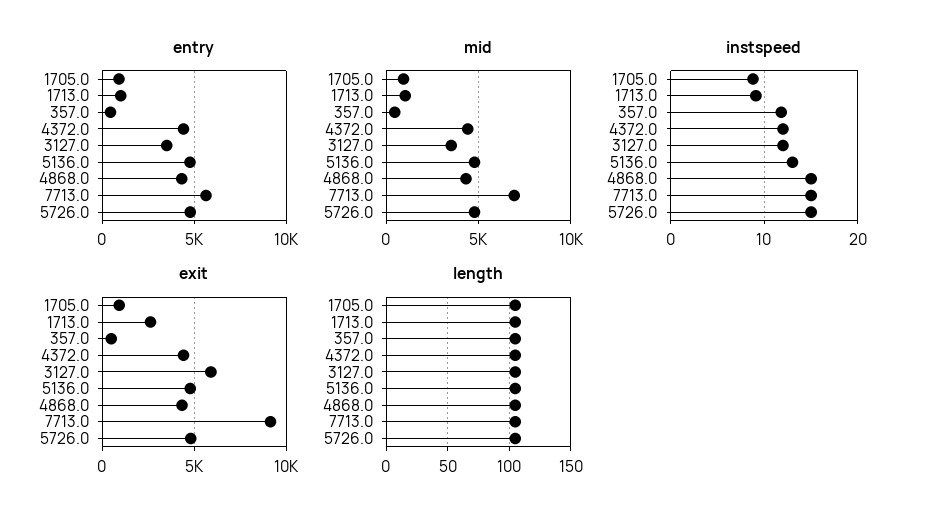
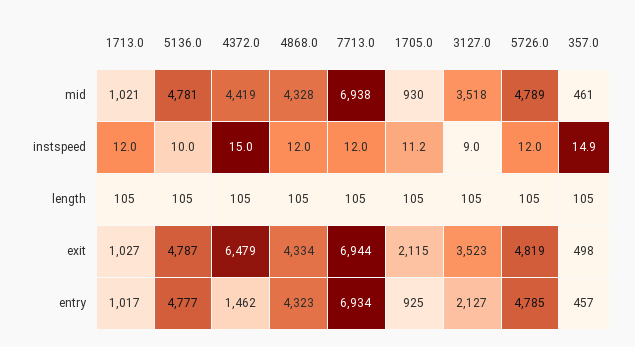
entry, 4372.0: 4500 -> 1462
entry, 3127.0: 3500 -> 2127
entry, 7713.0: 5500 -> 6934
instspeed, 1705.0: 9 -> 11.2
instspeed, 1713.0: 9 -> 12
instspeed, 357.0: 12 -> 14.9
instspeed, 4372.0: 12 -> 15
instspeed, 3127.0: 12 -> 9
instspeed, 5136.0: 13 -> 10
instspeed, 4868.0: 15 -> 12
instspeed, 7713.0: 15 -> 12
instspeed, 5726.0: 15 -> 12
exit, 1705.0: 1000 -> 2115
exit, 1713.0: 2500 -> 1027
exit, 4372.0: 4500 -> 6479
exit, 3127.0: 6000 -> 3523
exit, 7713.0: 9000 -> 6944

